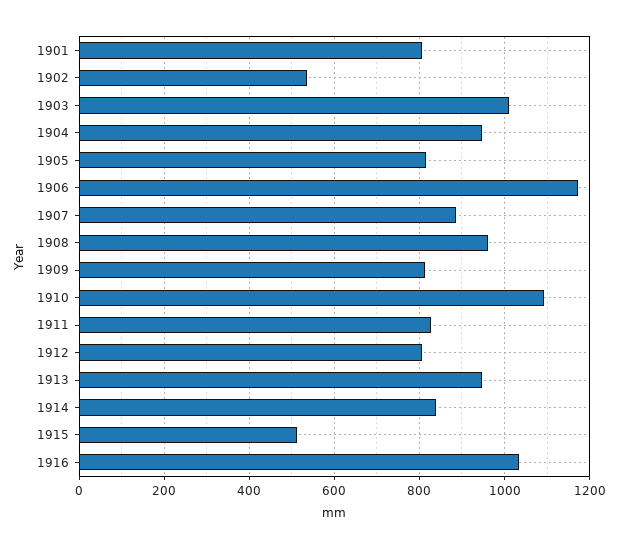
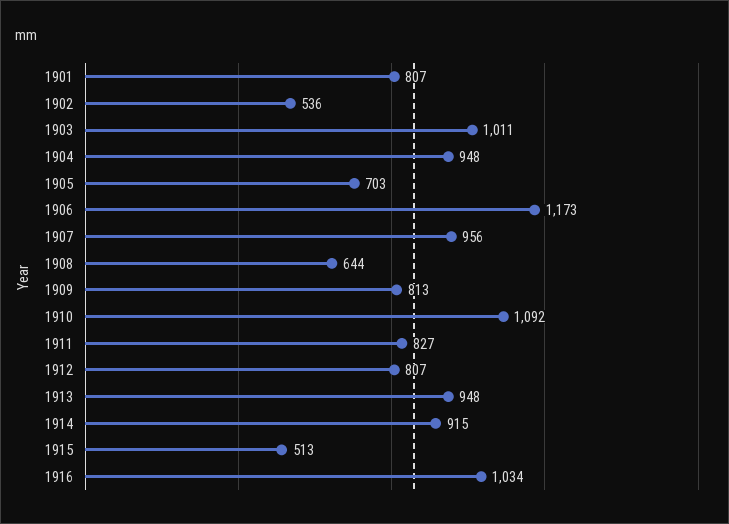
1905: 820 -> 703
1907: 880 -> 956
1908: 960 -> 644
1914: 840 -> 915

